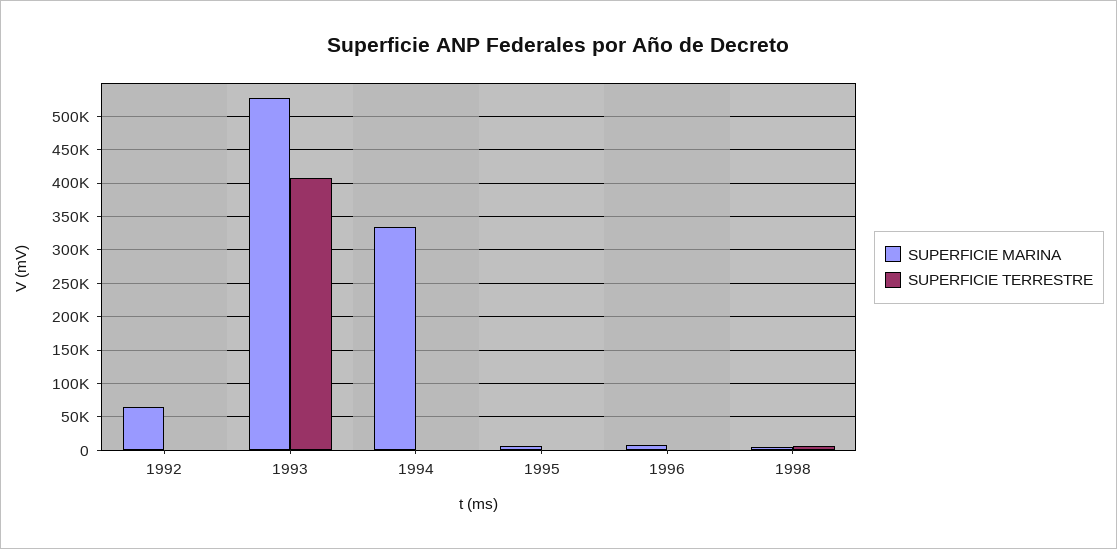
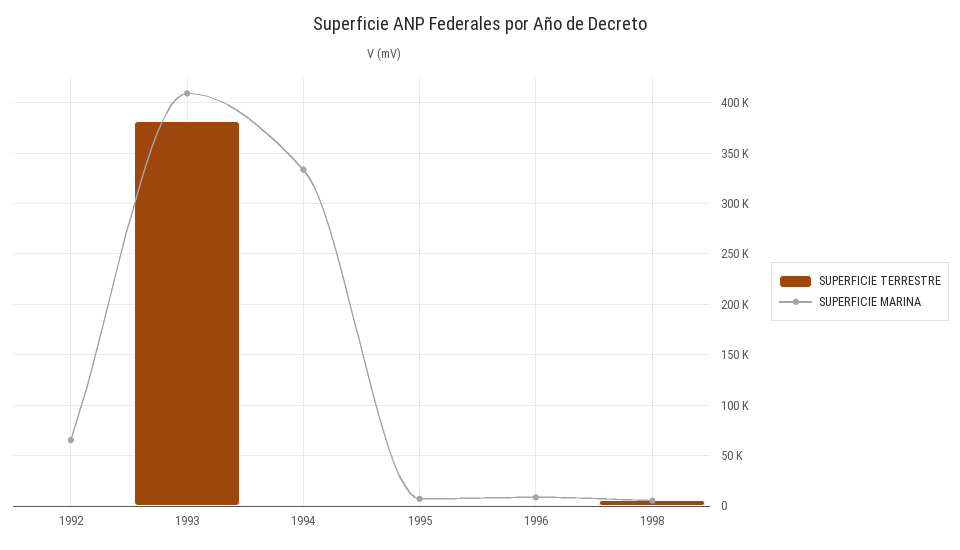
SUPERFICIE MARINA, 1993: 530000 -> 410000
SUPERFICIE TERRESTRE, 1993: 410000 -> 380000

